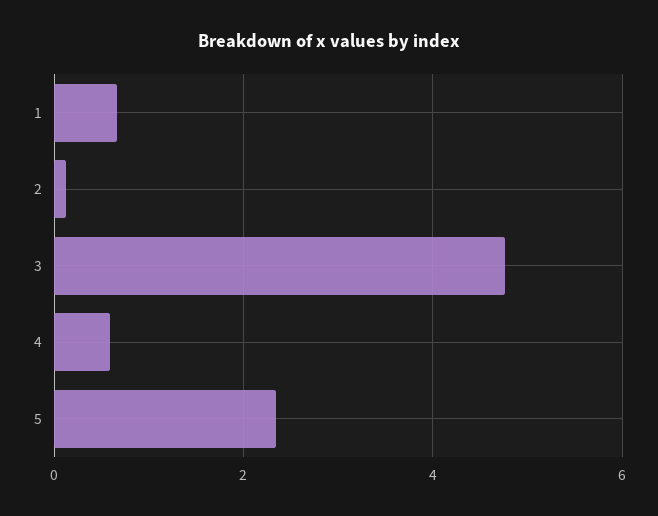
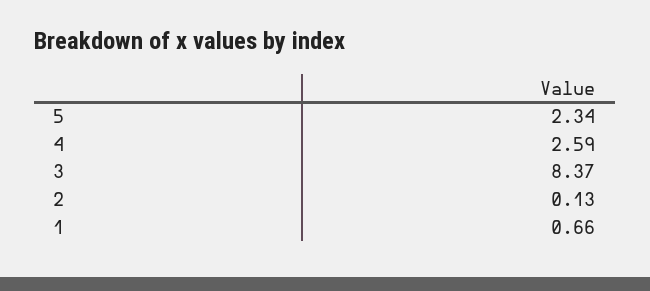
3: 4.8 -> 8.37
4: 0.6 -> 2.59

